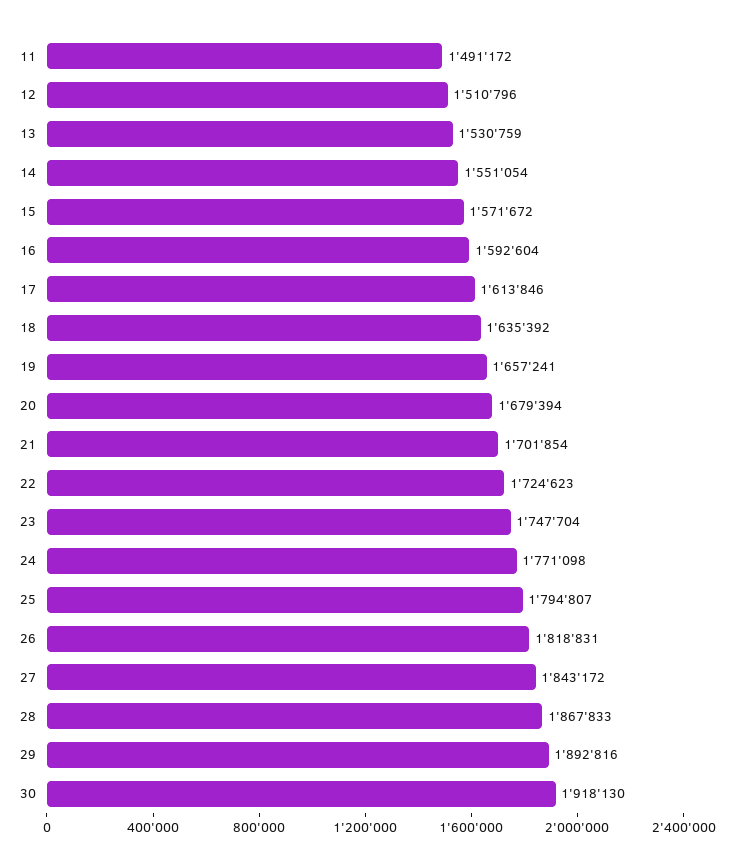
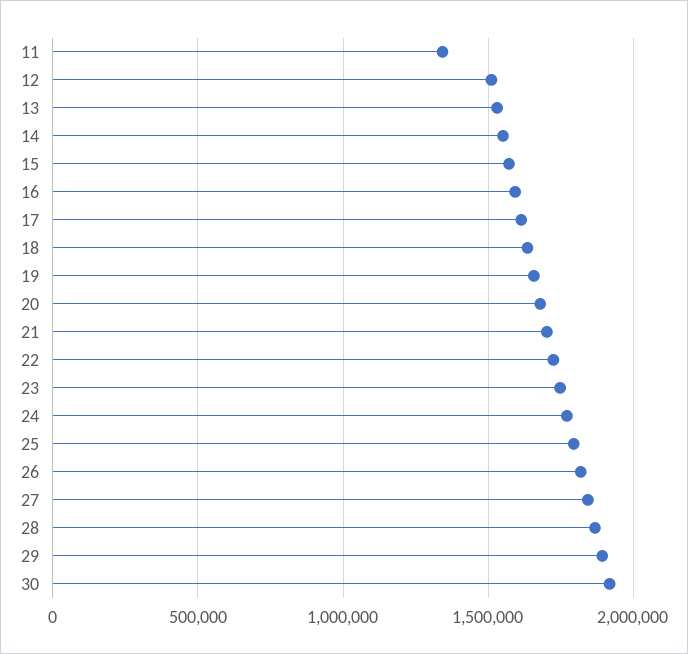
11: 1491172 -> 1350000

